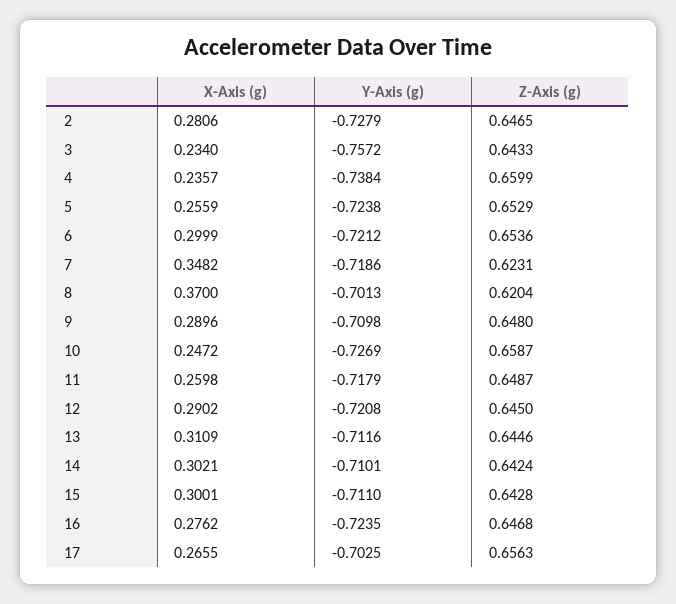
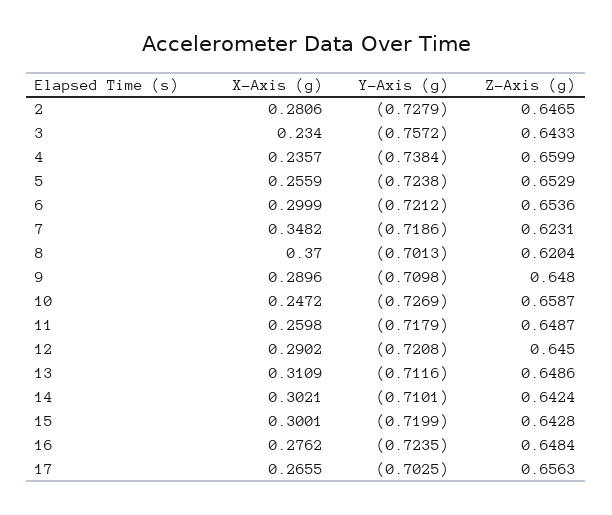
Z-Axis (g), 13: 0.6446 -> 0.6486
Y-Axis (g), 15: -0.711 -> -0.7199
Z-Axis (g), 16: 0.6468 -> 0.6484

